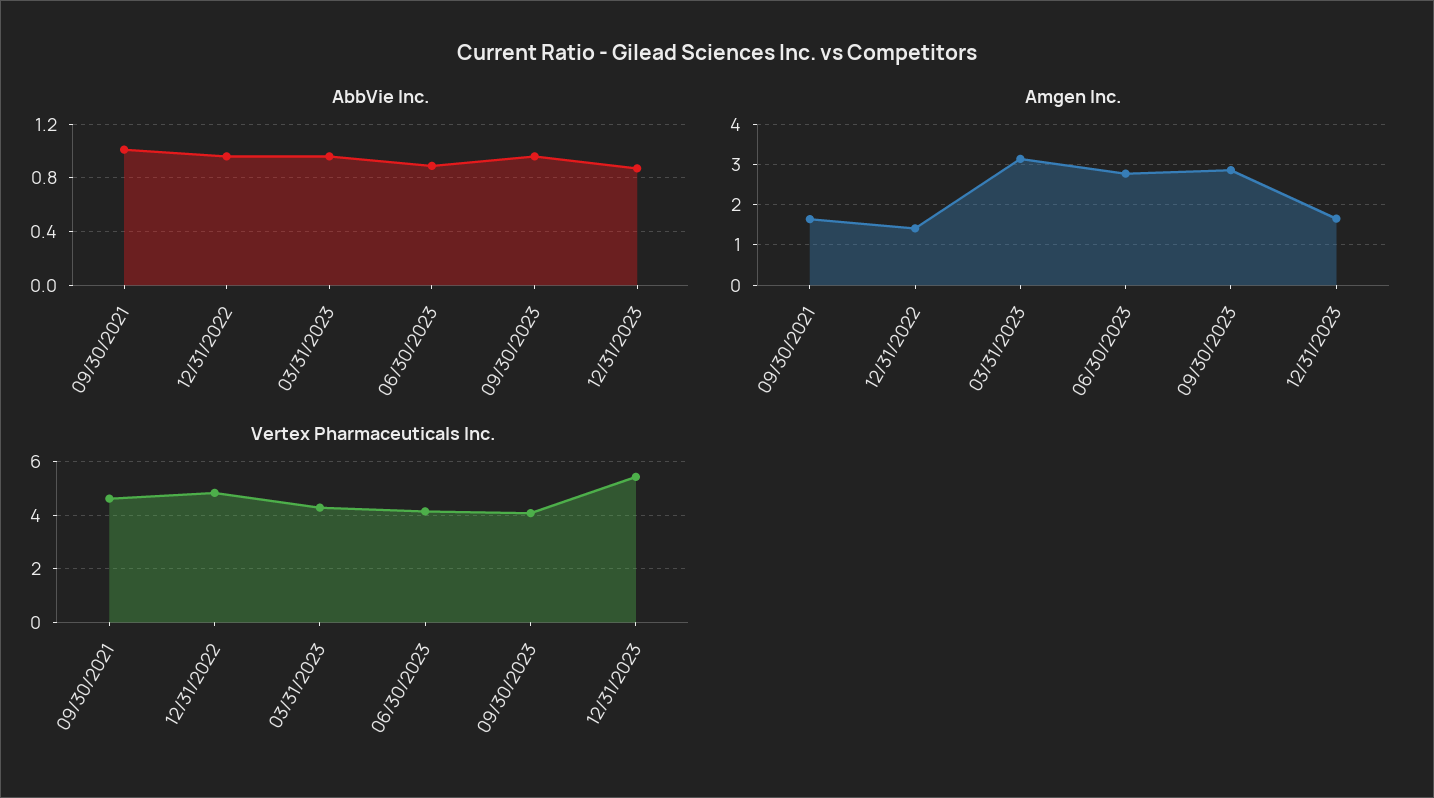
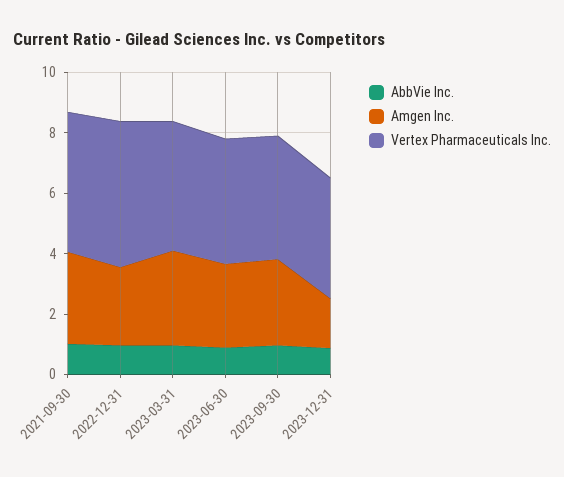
Amgen Inc., 09/30/2021: 1.6 -> 3
Amgen Inc., 12/31/2022: 1.4 -> 2.5
Vertex Pharmaceuticals Inc., 12/31/2023: 5.5 -> 4

